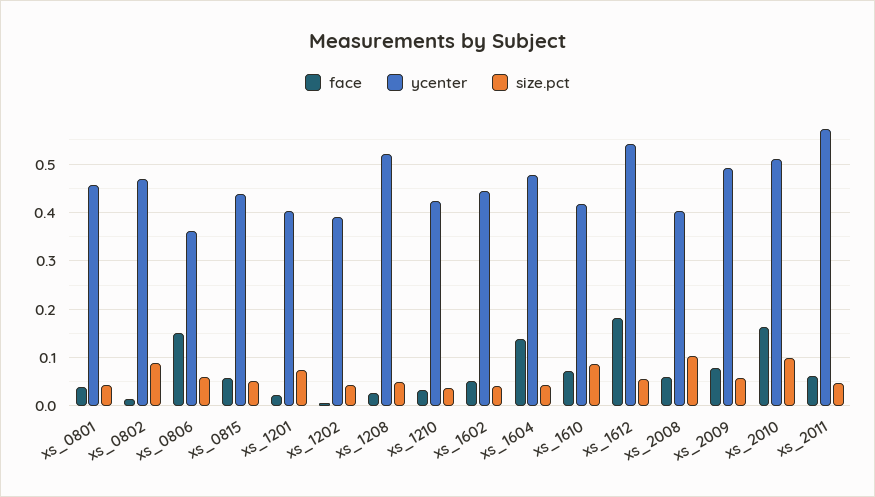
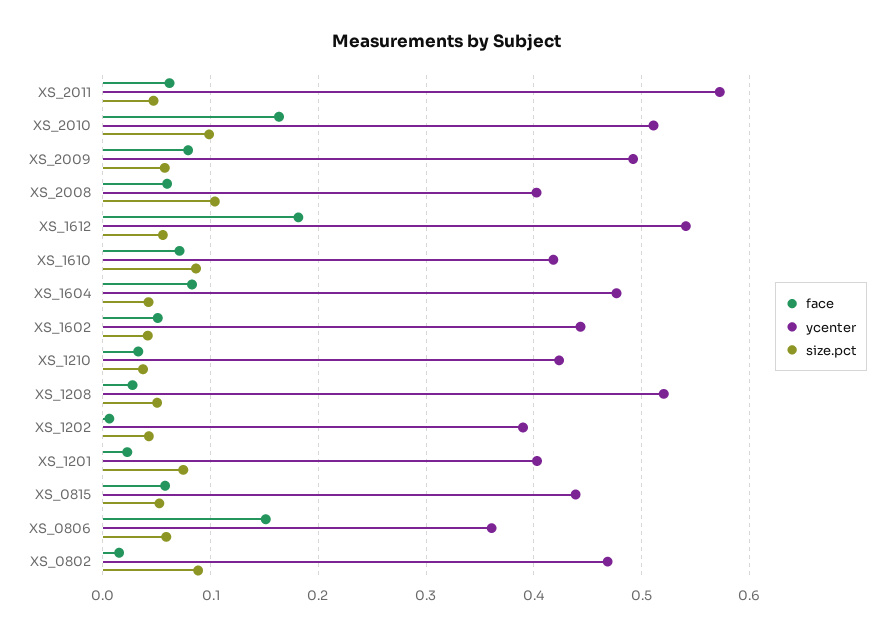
face, xs_0801: 0.04 -> none
ycenter, xs_0801: 0.46 -> none
size.pct, xs_0801: 0.04 -> none
face, xs_1604: 0.14 -> 0.08

